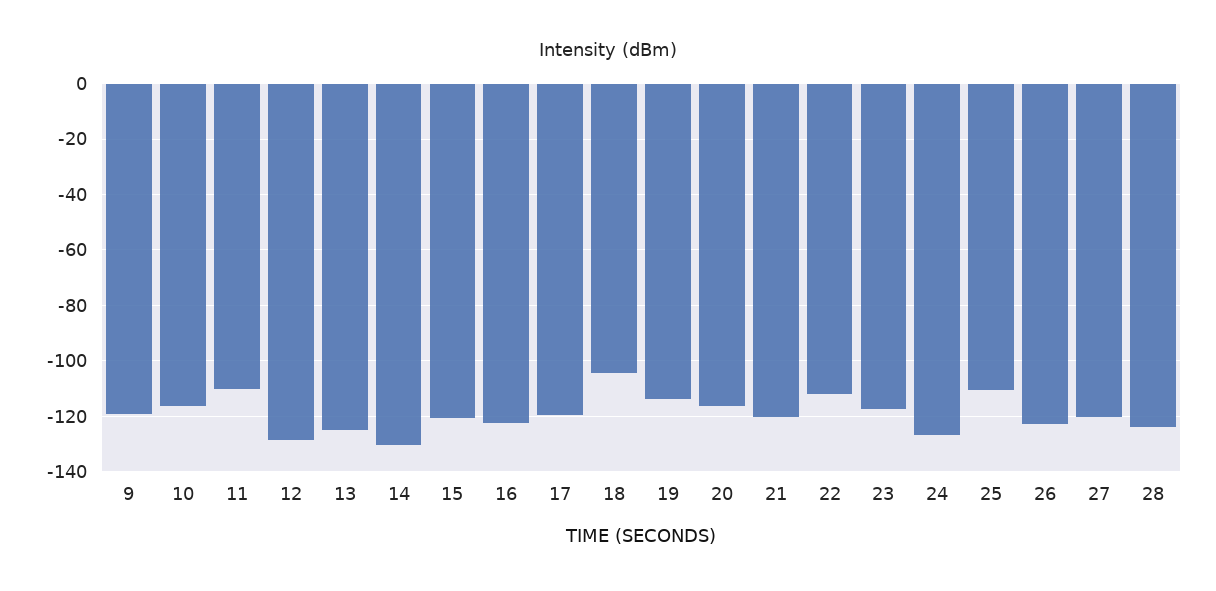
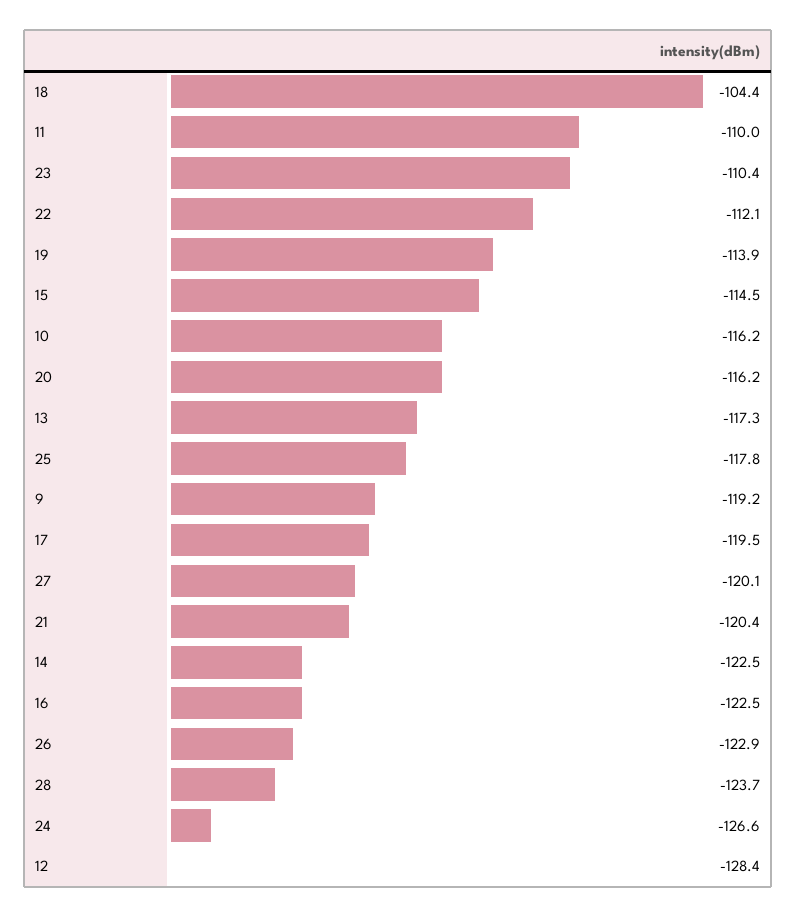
13: -125 -> -117.3
14: -130 -> -122.5
15: -120 -> -114.5
23: -117.5 -> -110.4
25: -110 -> -117.8

